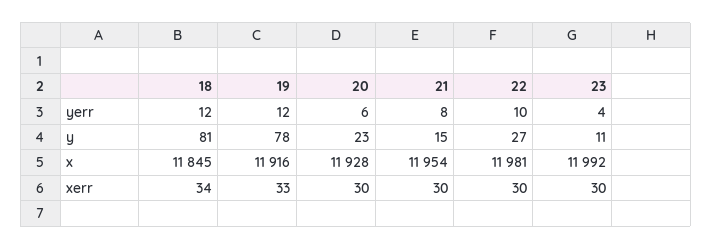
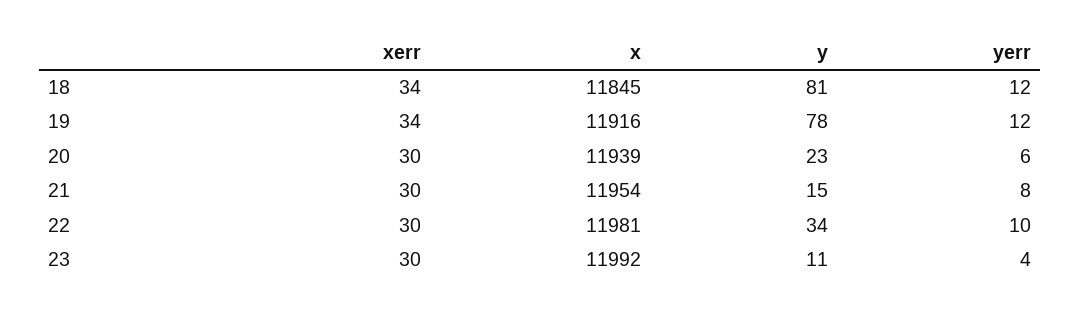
22, y: 27 -> 34
20, x: 11928 -> 11939
19, xerr: 33 -> 34

